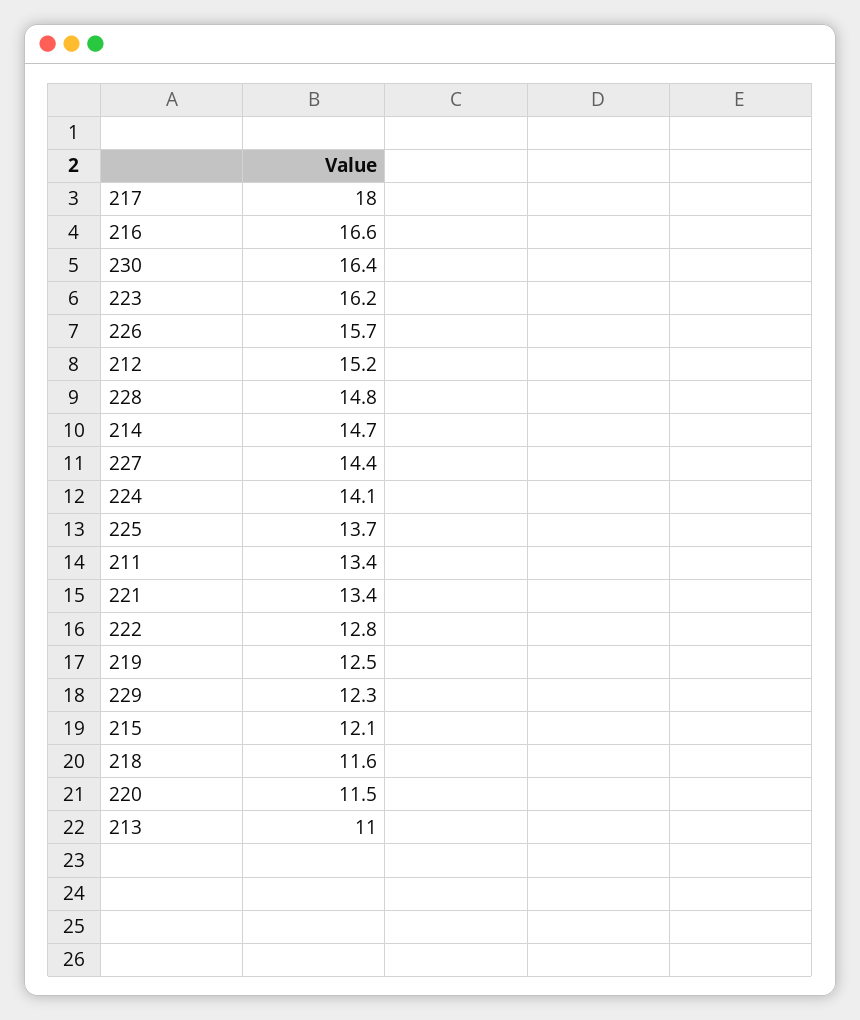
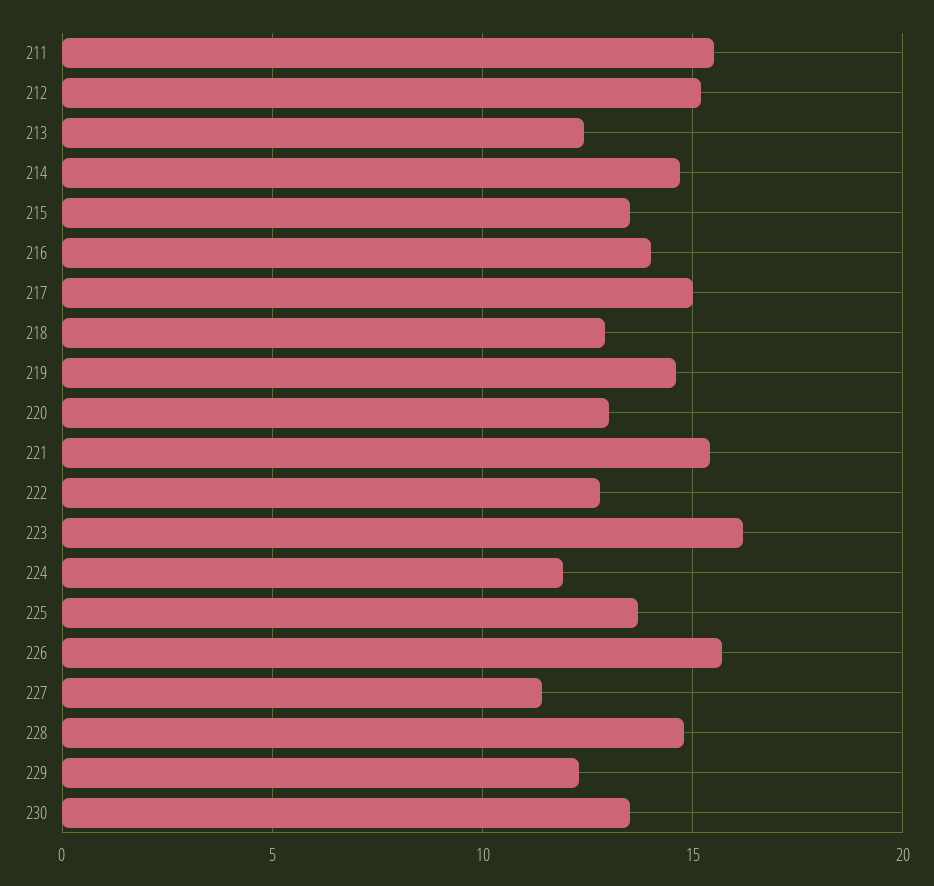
217: 18 -> 15
216: 16.6 -> 14
230: 16.4 -> 13.5
227: 14.4 -> 11.5
224: 14.1 -> 12
211: 13.4 -> 15.5
221: 13.4 -> 15.5
219: 12.5 -> 14.5
215: 12.1 -> 13.5
218: 11.6 -> 13
220: 11.5 -> 13
213: 11 -> 12.5

